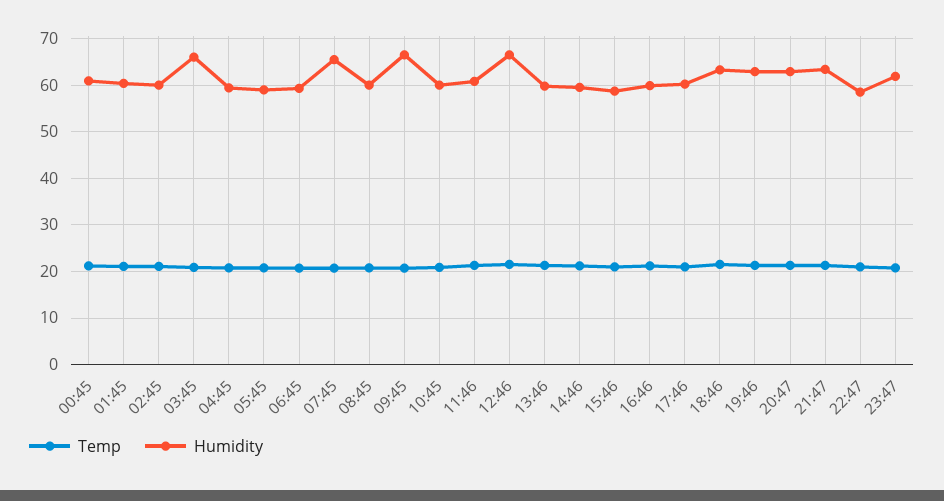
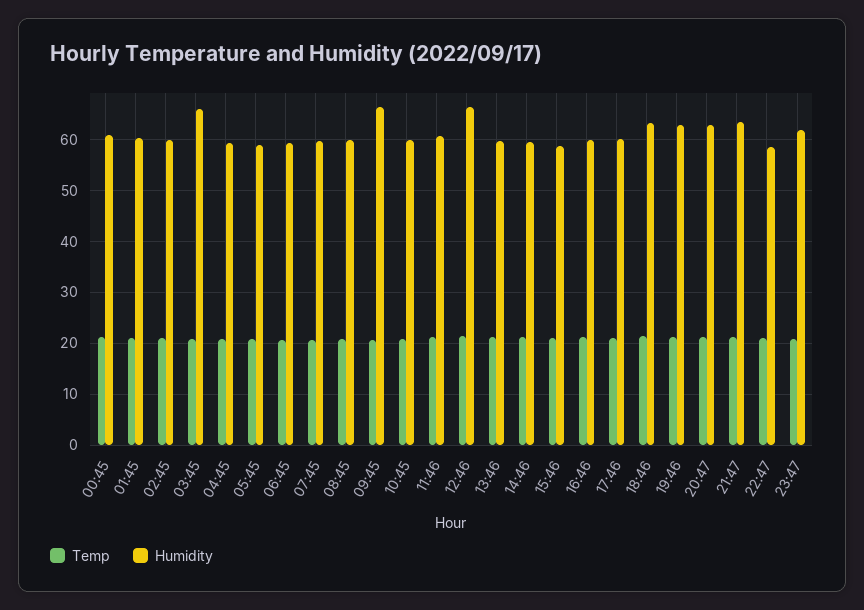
Humidity, 07:45: 66 -> 60

